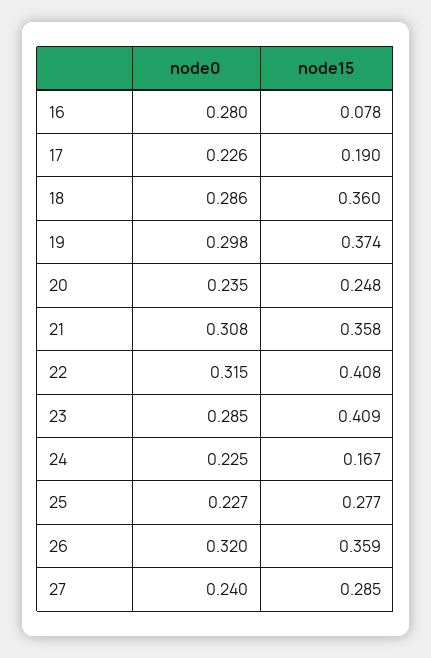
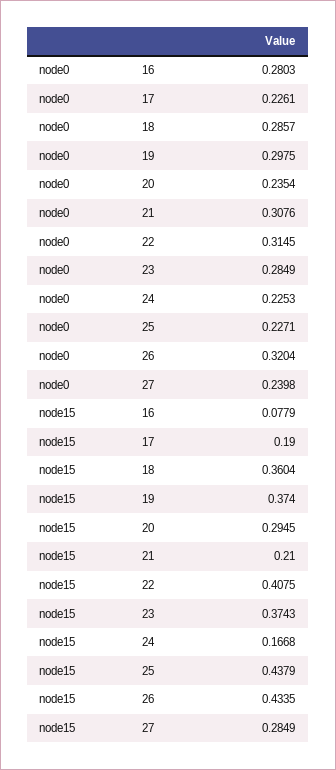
node15, 20: 0.248 -> 0.2945
node15, 21: 0.358 -> 0.21
node15, 23: 0.409 -> 0.3743
node15, 25: 0.277 -> 0.4379
node15, 26: 0.359 -> 0.4335

